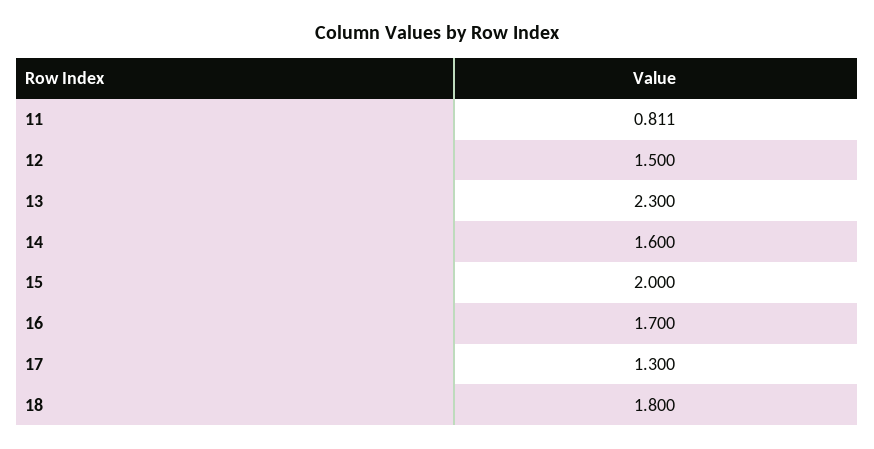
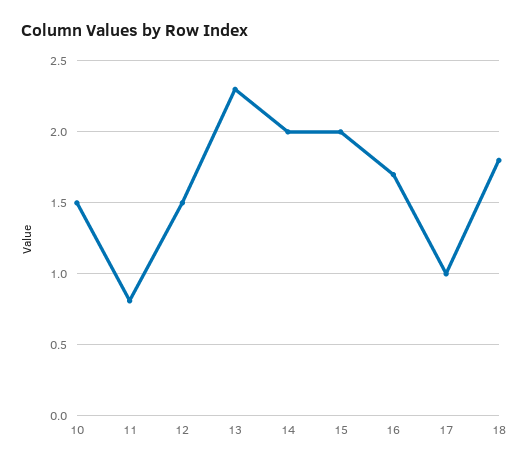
14: 1.6 -> 2
17: 1.3 -> 1
10: none -> 1.5

